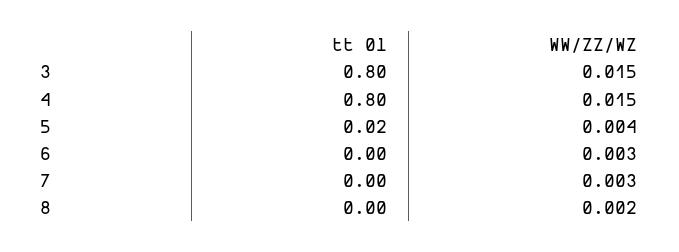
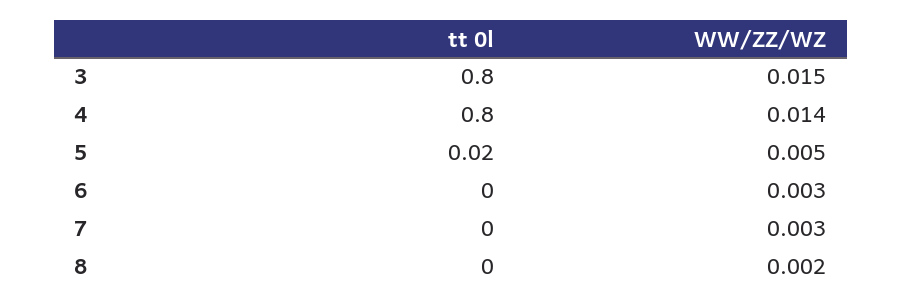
WW/ZZ/WZ, 4: 0.015 -> 0.014
WW/ZZ/WZ, 5: 0.004 -> 0.005

